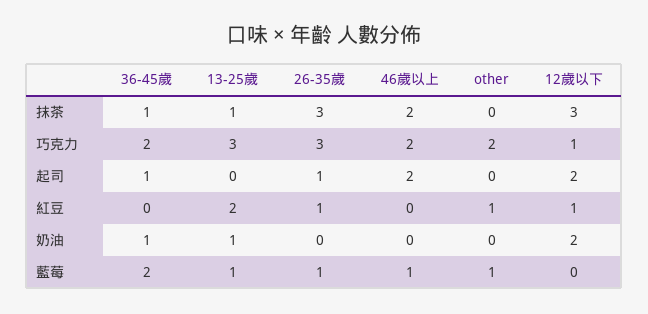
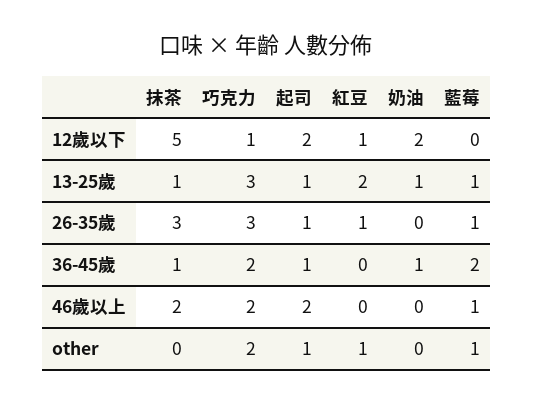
12歲以下, 抹茶: 3 -> 5
13-25歲, 起司: 0 -> 1
other, 起司: 0 -> 1

